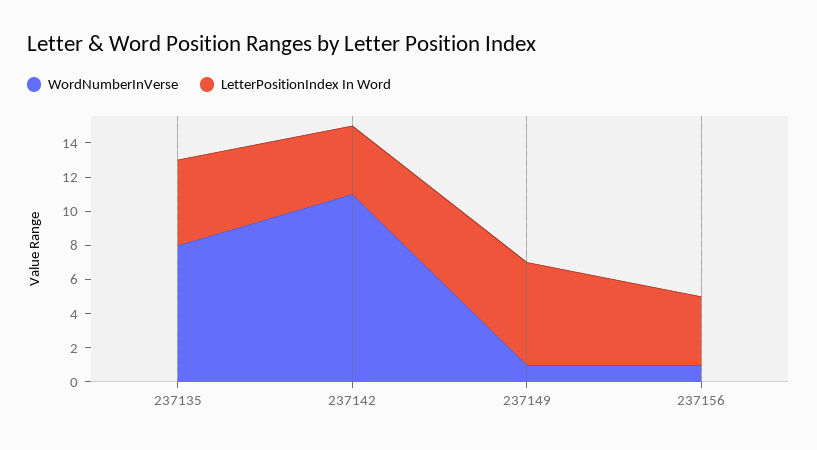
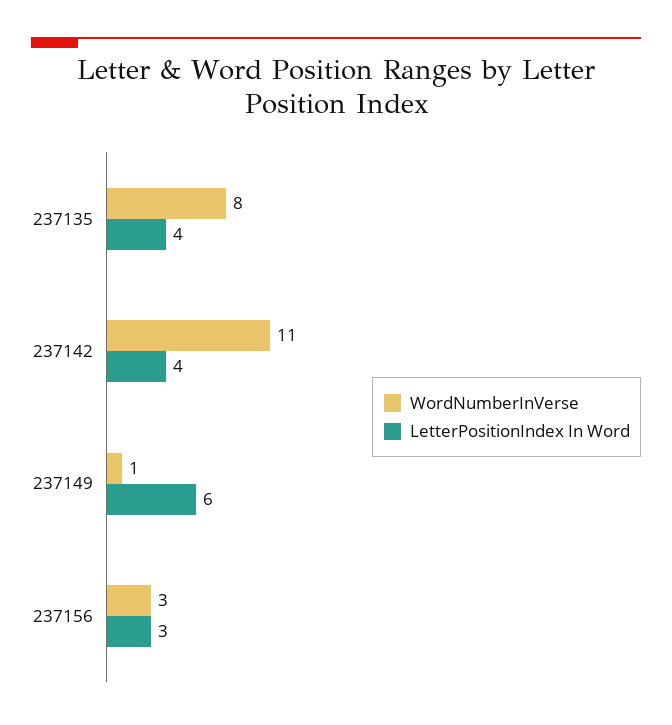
LetterPositionIndex In Word, 237135: 5 -> 4
WordNumberInVerse, 237156: 1 -> 3
LetterPositionIndex In Word, 237156: 4 -> 3

